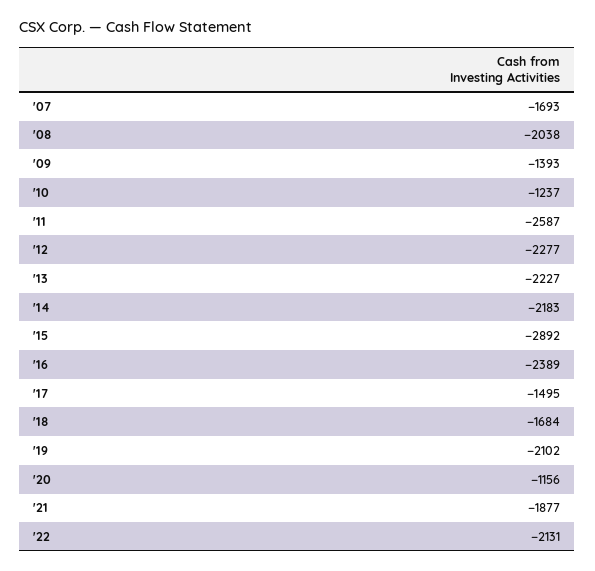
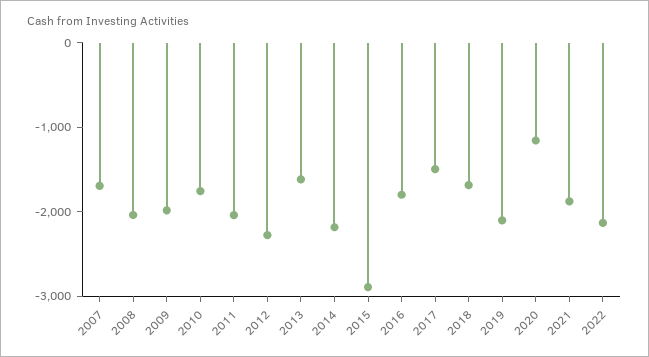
'09: -1393 -> -2000
'10: -1237 -> -1800
'11: -2587 -> -2000
'13: -2227 -> -1600
'16: -2389 -> -1800

